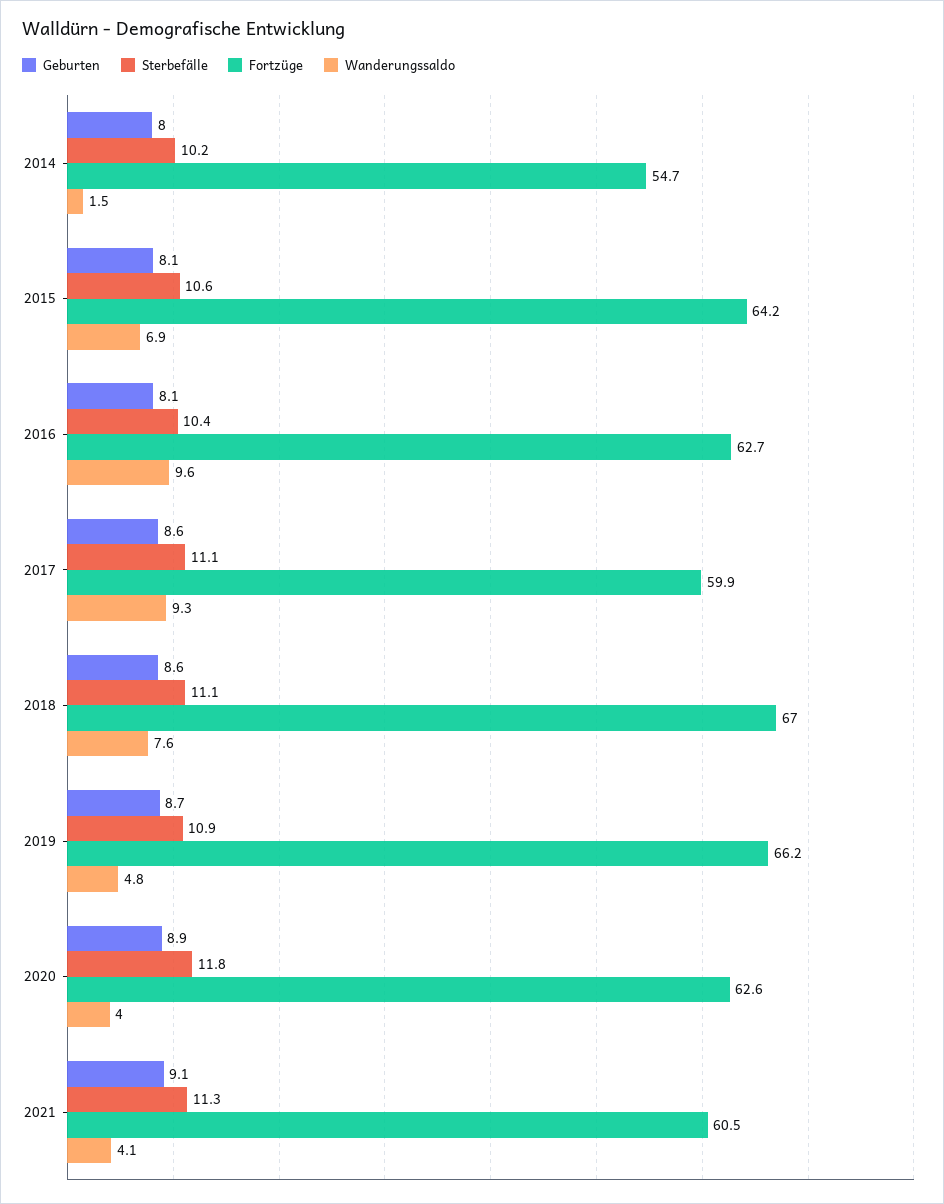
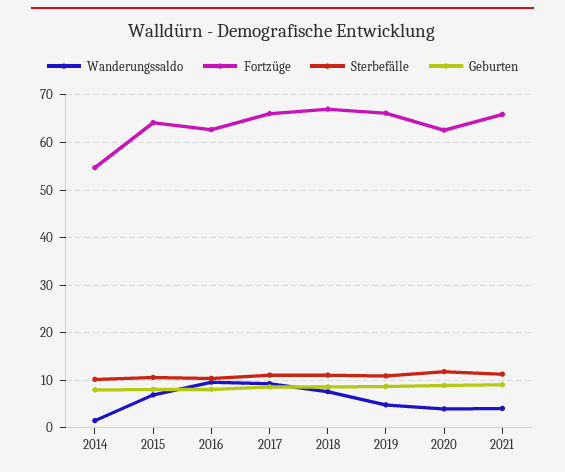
Fortzüge, 2017: 59.9 -> 66
Fortzüge, 2021: 60.5 -> 66

